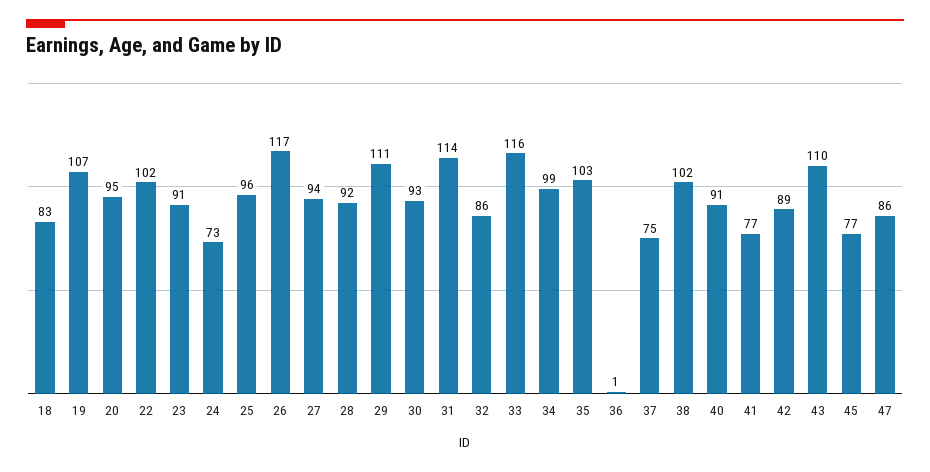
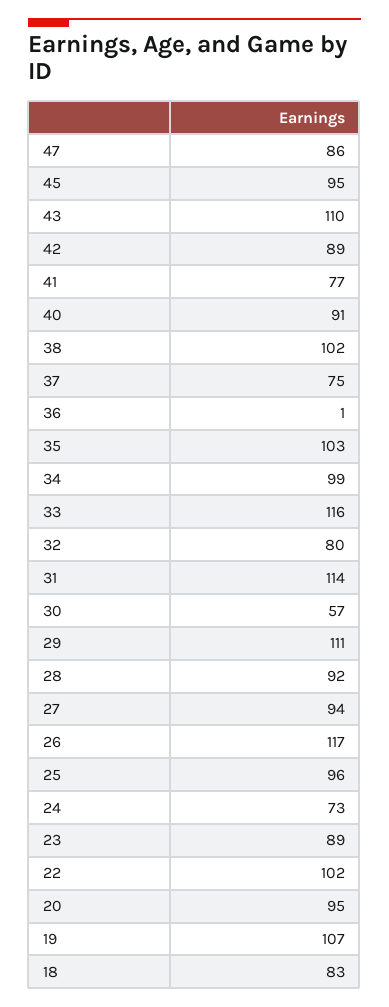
23: 91 -> 89
30: 93 -> 57
32: 86 -> 80
45: 77 -> 95

